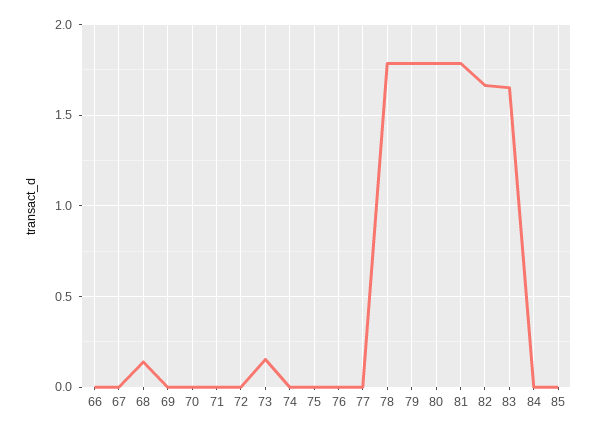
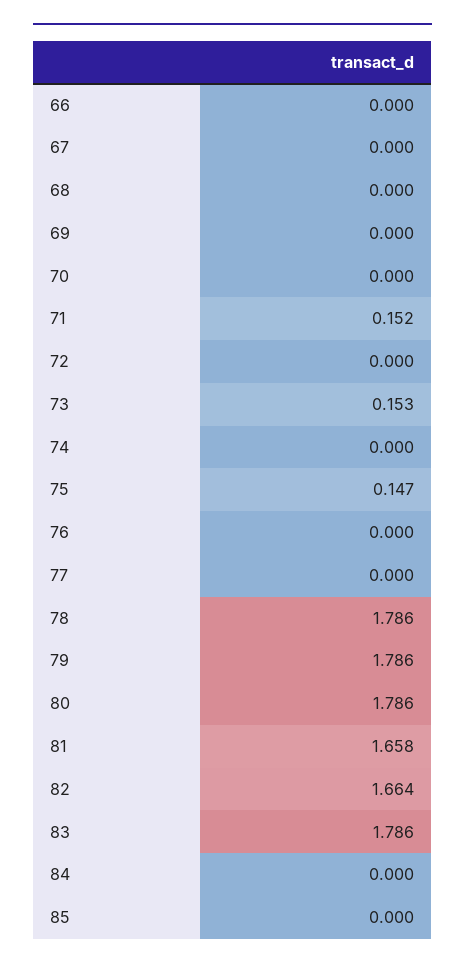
68: 0.15 -> 0
71: 0 -> 0.152
75: 0 -> 0.147
81: 1.8 -> 1.658
83: 1.65 -> 1.786

